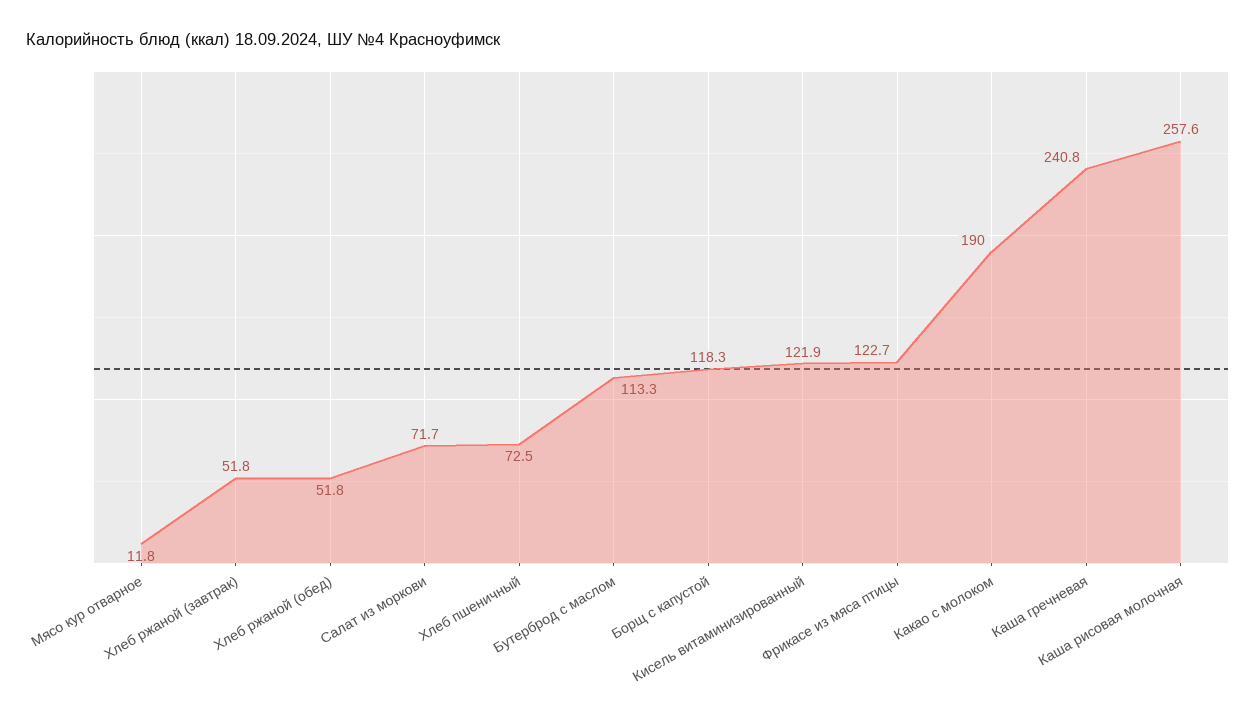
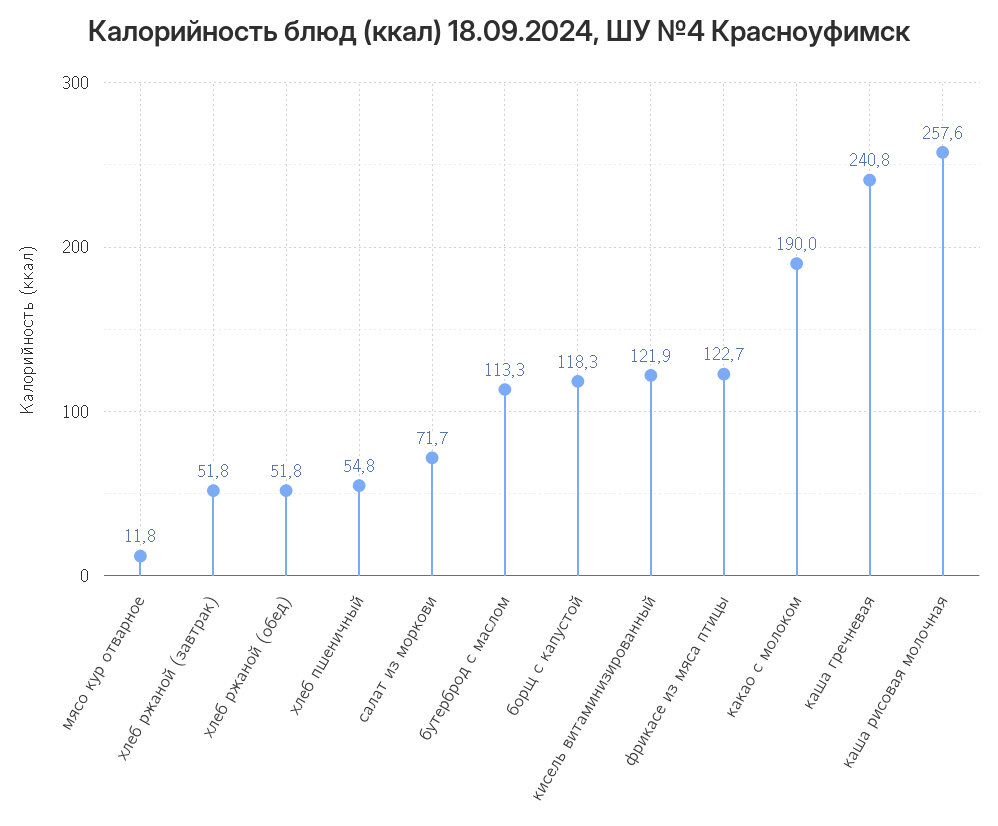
Хлеб пшеничный: 72.5 -> 54.8

